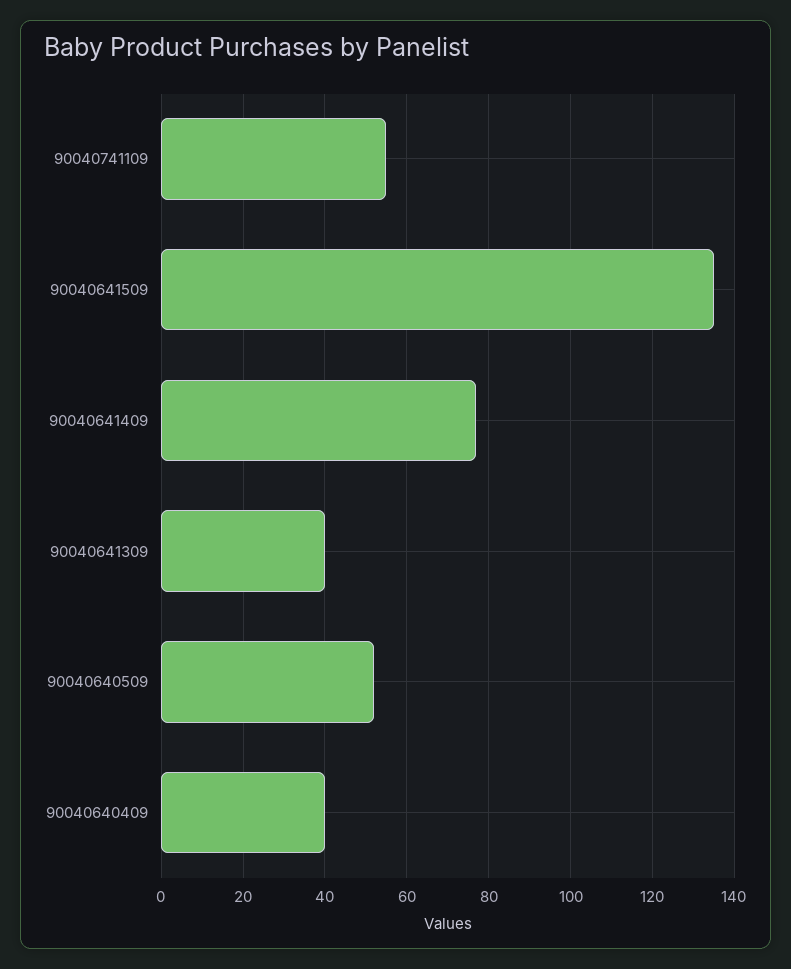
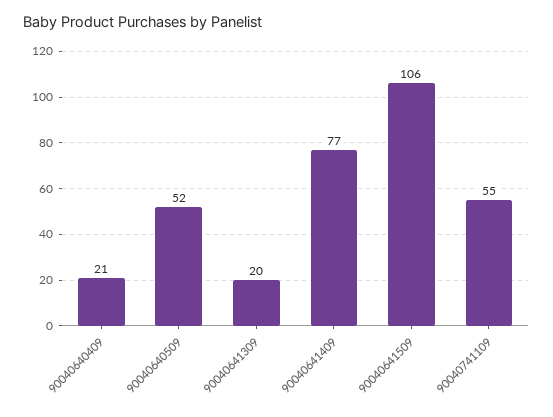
90040641509: 135 -> 106
90040641309: 40 -> 20
90040640409: 40 -> 21

